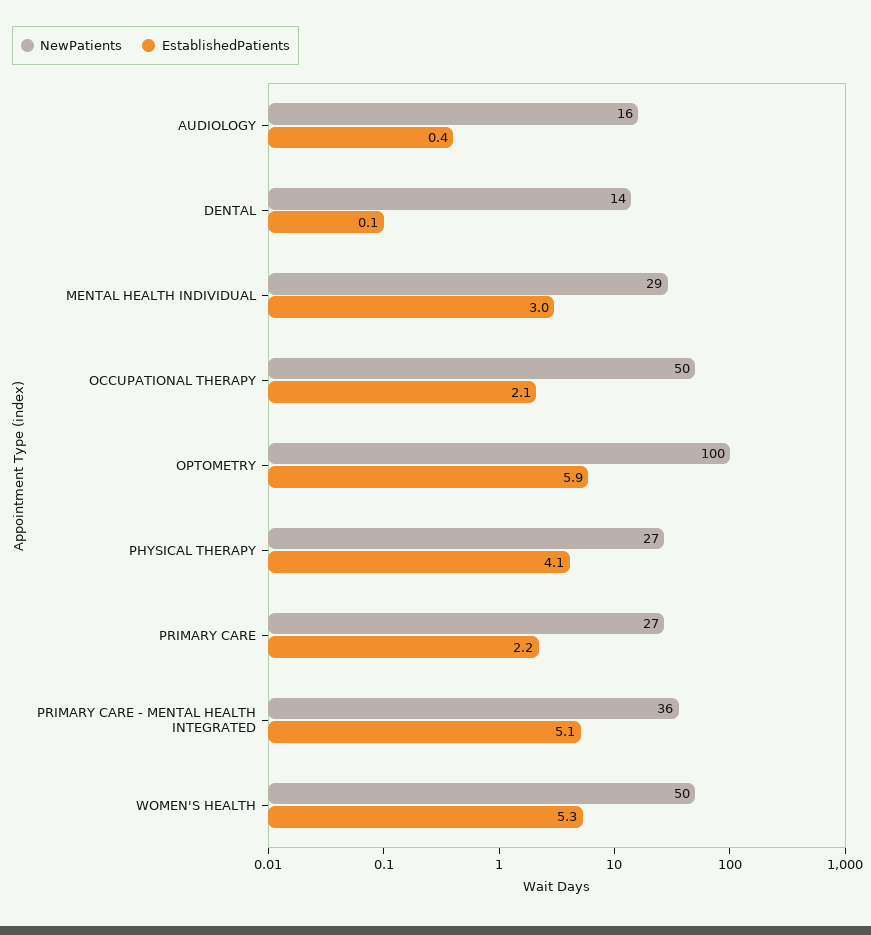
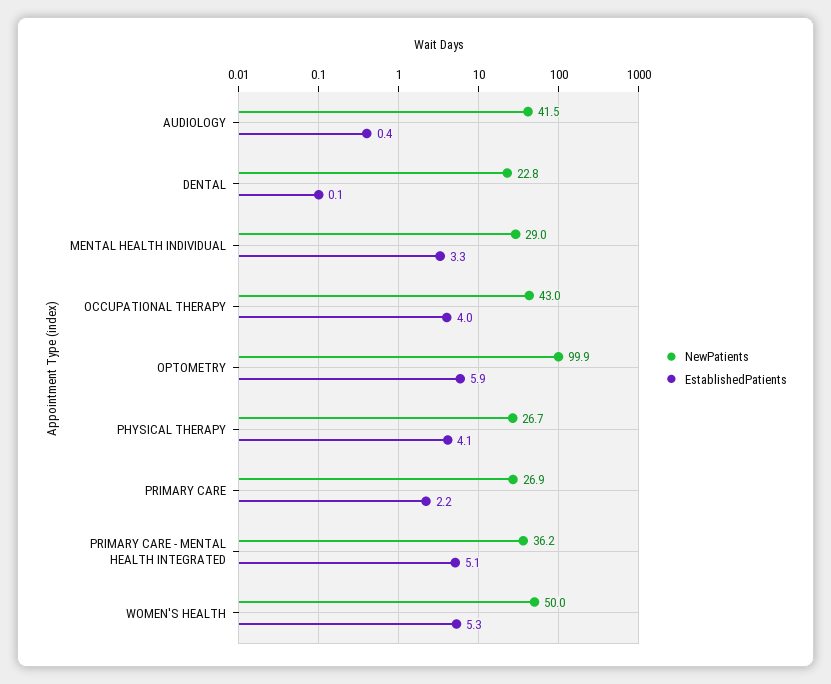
NewPatients, AUDIOLOGY: 16 -> 41.5
NewPatients, DENTAL: 14 -> 22.8
EstablishedPatients, MENTAL HEALTH INDIVIDUAL: 3 -> 3.3
NewPatients, OCCUPATIONAL THERAPY: 50 -> 43
EstablishedPatients, OCCUPATIONAL THERAPY: 2.1 -> 4

